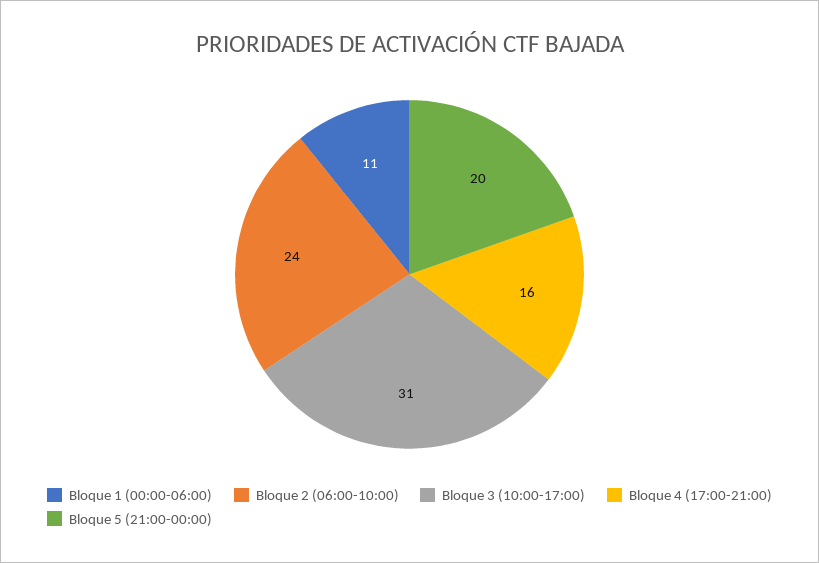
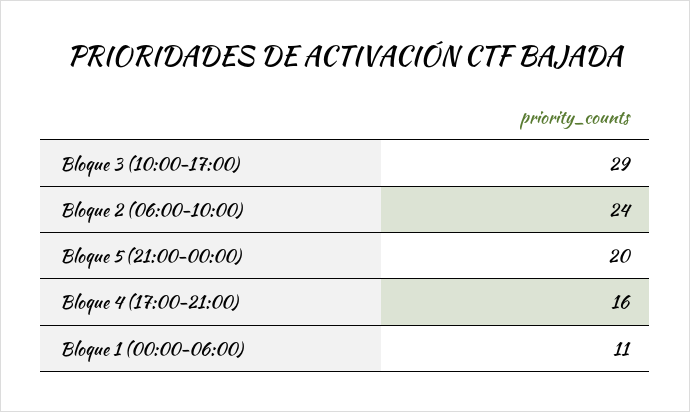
Bloque 3 (10:00-17:00): 31 -> 29

